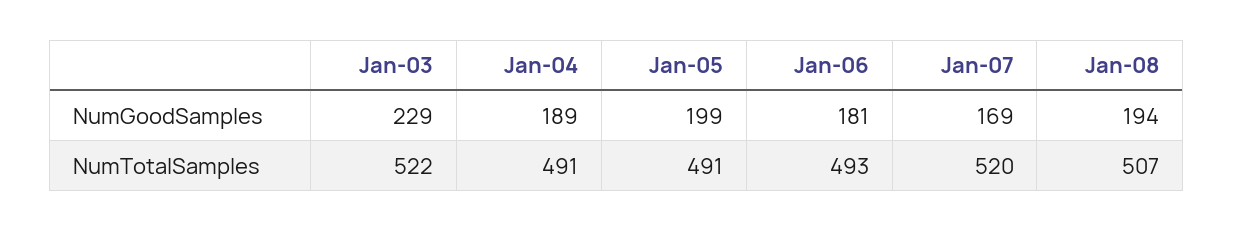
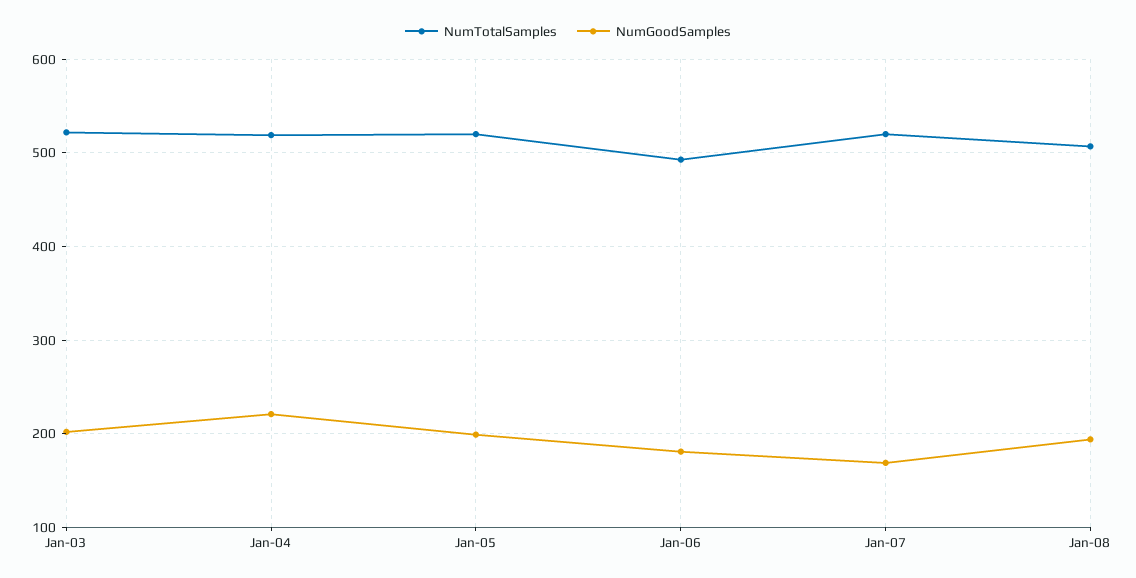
NumGoodSamples, Jan-03: 229 -> 200
NumGoodSamples, Jan-04: 189 -> 220
NumTotalSamples, Jan-04: 491 -> 520
NumTotalSamples, Jan-05: 491 -> 520

